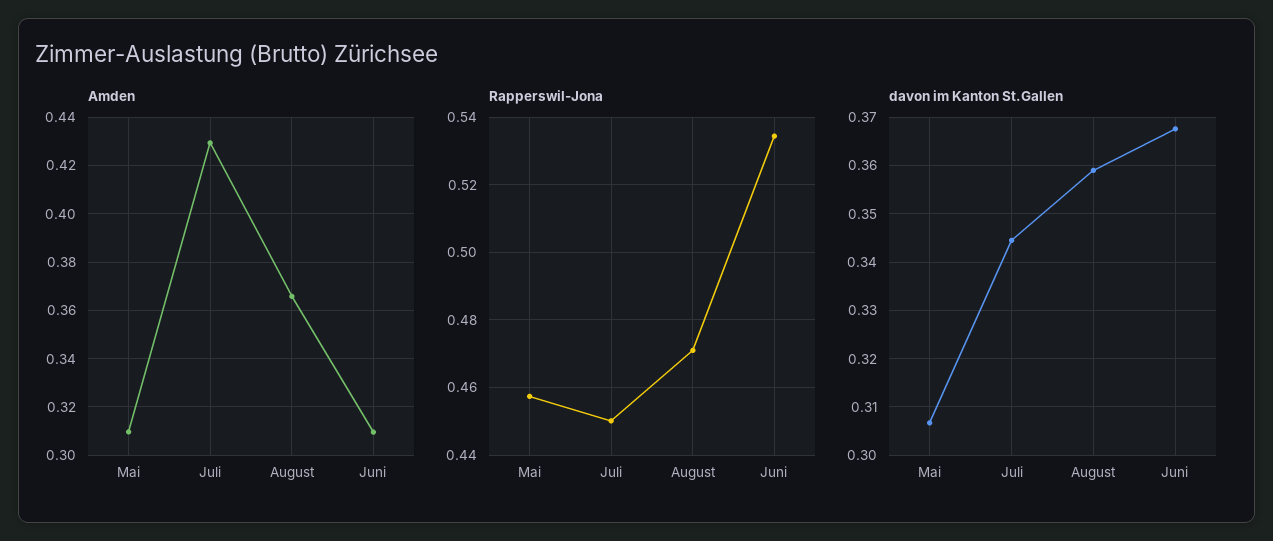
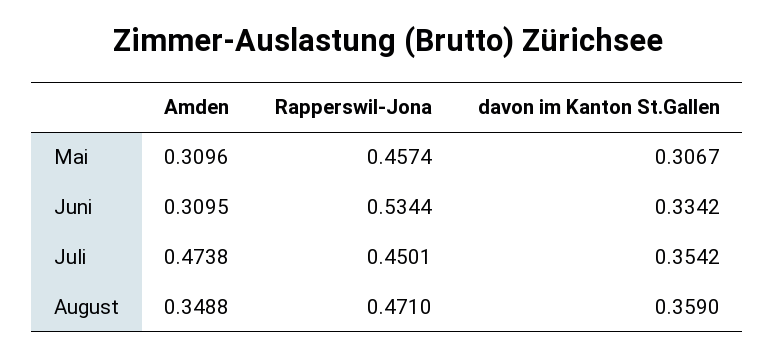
Amden, Juli: 0.43 -> 0.4738
Amden, August: 0.365 -> 0.3488
davon im Kanton St.Gallen, Juli: 0.344 -> 0.3542
davon im Kanton St.Gallen, Juni: 0.368 -> 0.3342

